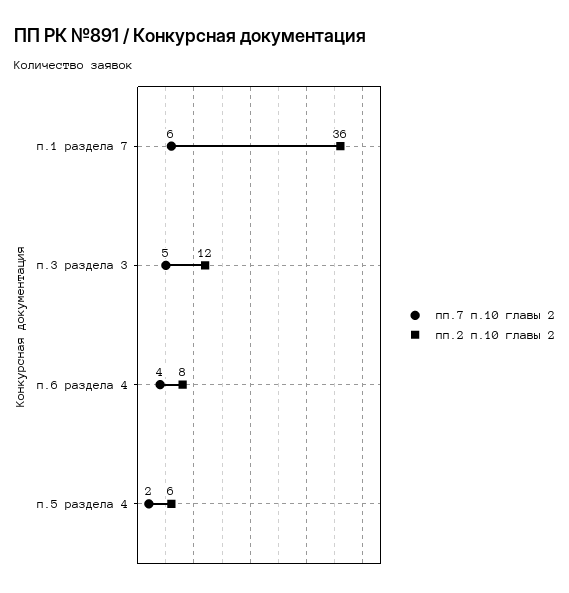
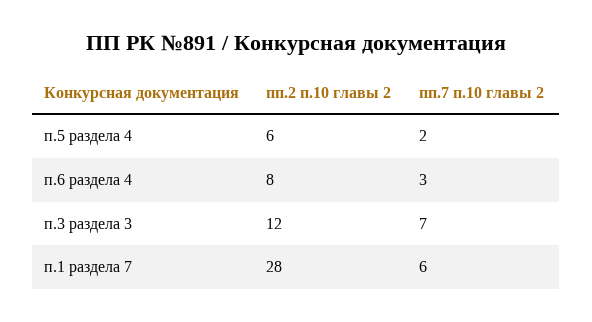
пп.2 п.10 главы 2, п.1 раздела 7: 36 -> 28
пп.7 п.10 главы 2, п.3 раздела 3: 5 -> 7
пп.7 п.10 главы 2, п.6 раздела 4: 4 -> 3

